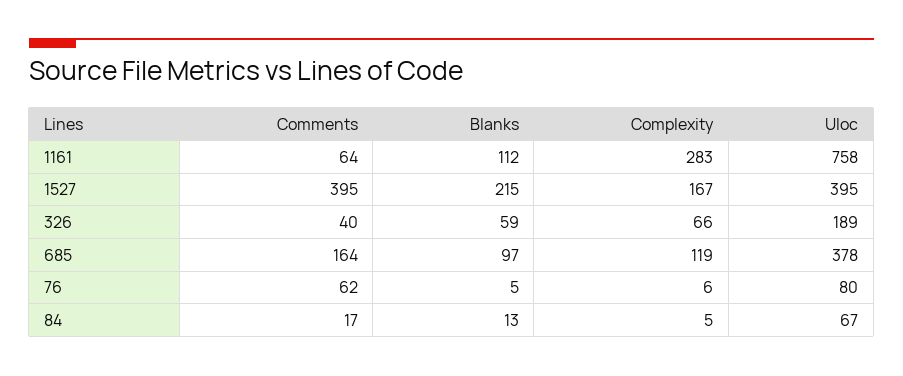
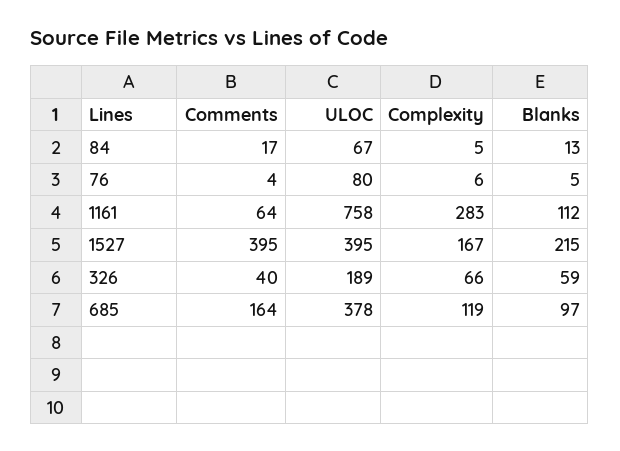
Comments, 76: 62 -> 4

